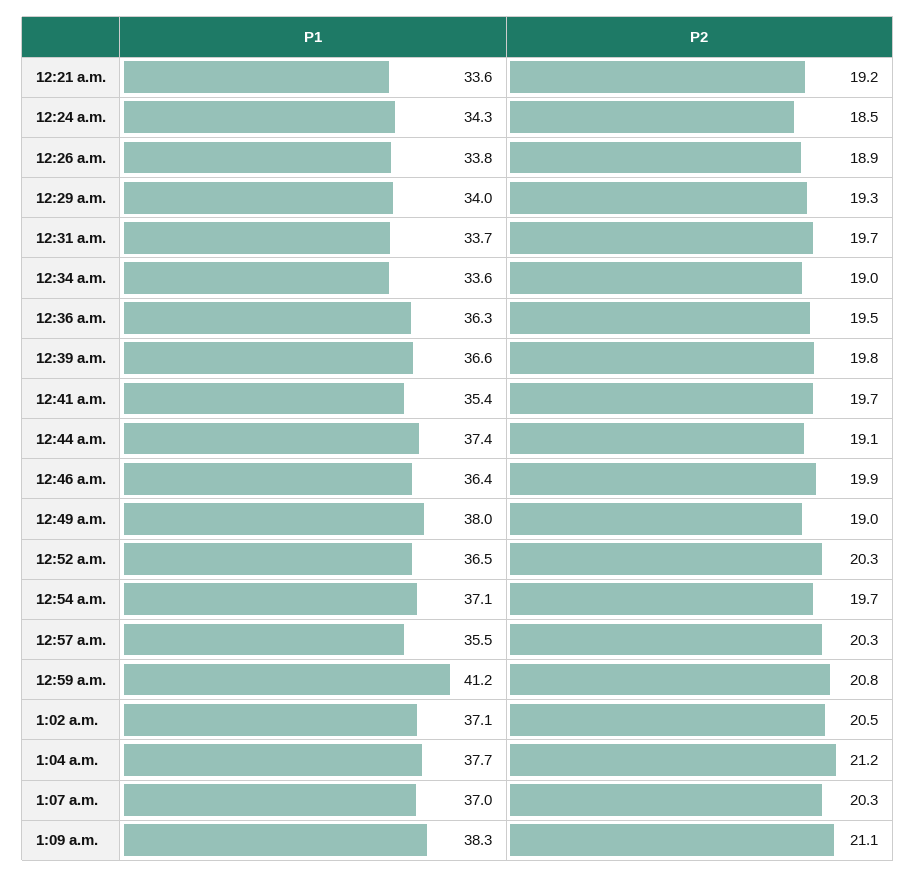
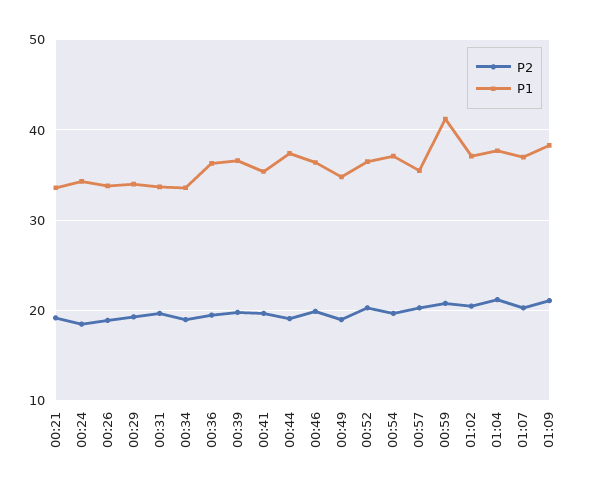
P1, 12:49 a.m.: 38 -> 35

